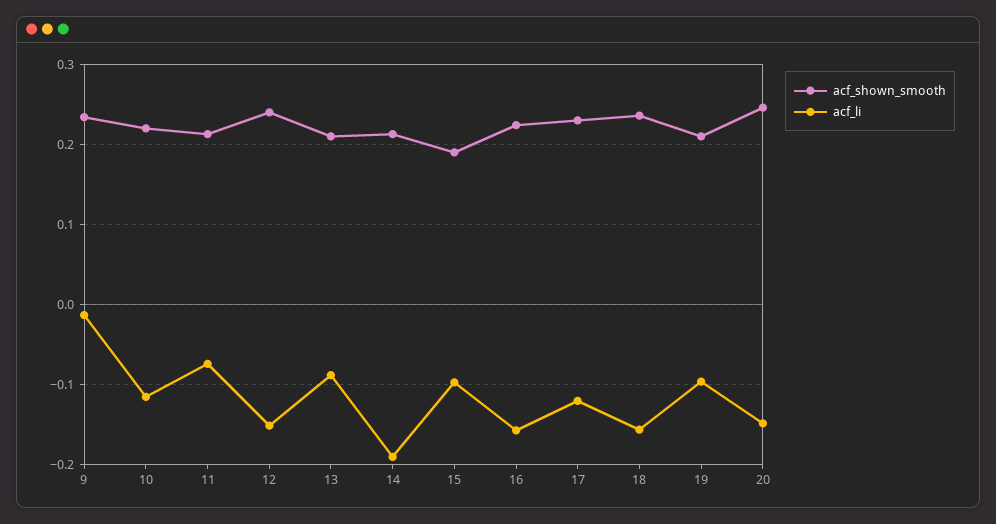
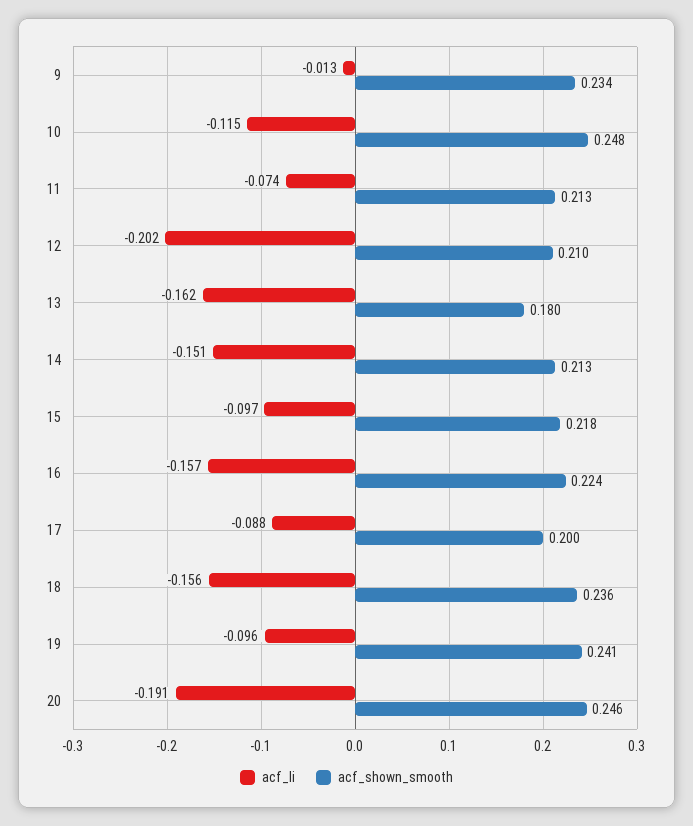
acf_shown_smooth, 10: 0.22 -> 0.248
acf_shown_smooth, 12: 0.24 -> 0.21
acf_li, 12: -0.15 -> -0.202
acf_shown_smooth, 13: 0.21 -> 0.18
acf_li, 13: -0.09 -> -0.162
acf_li, 14: -0.19 -> -0.151
acf_shown_smooth, 15: 0.19 -> 0.218
acf_shown_smooth, 17: 0.23 -> 0.2
acf_li, 17: -0.12 -> -0.088
acf_shown_smooth, 19: 0.21 -> 0.241
acf_li, 20: -0.15 -> -0.191

